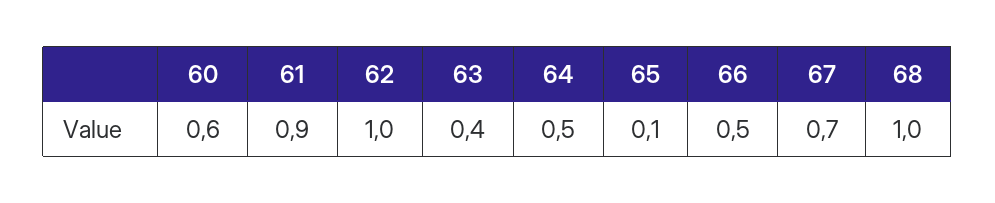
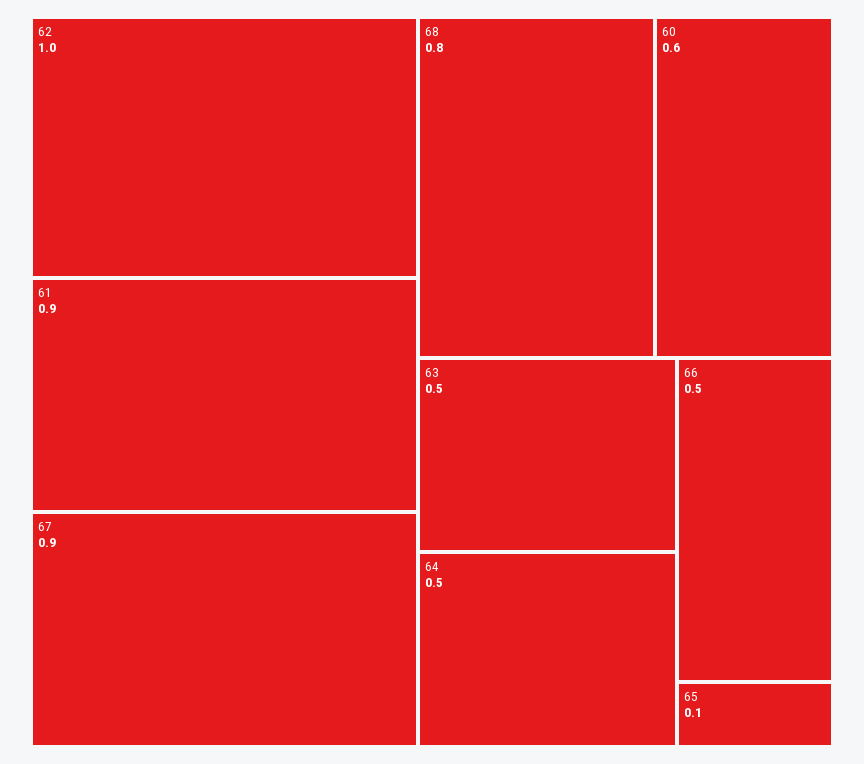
63: 0.4 -> 0.5
67: 0.7 -> 0.9
68: 1 -> 0.8

